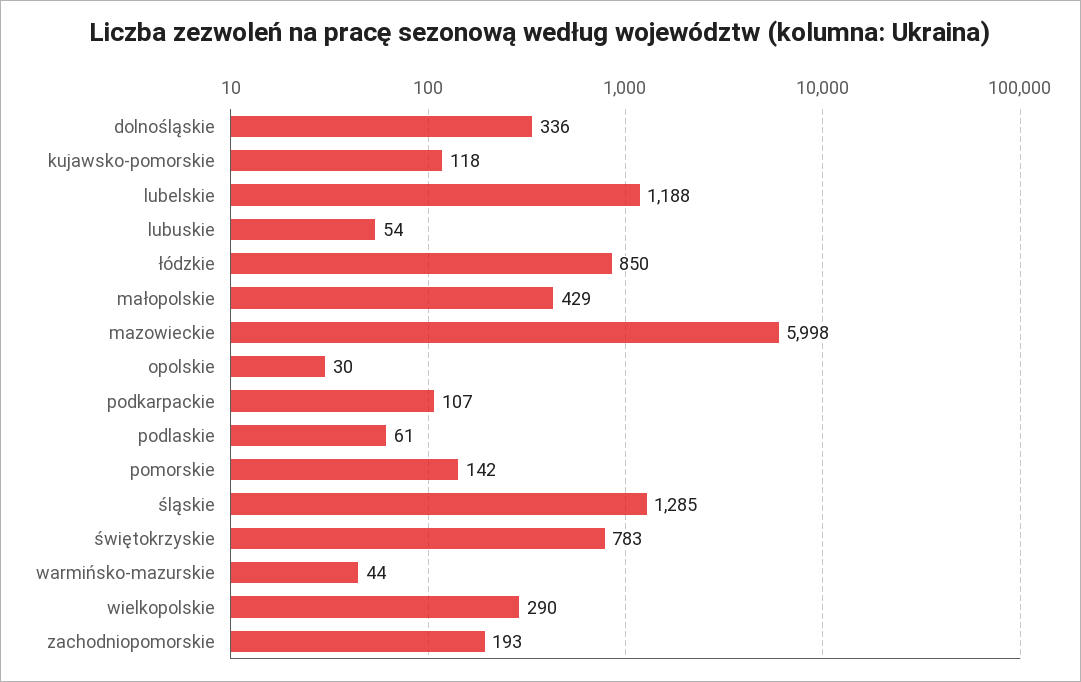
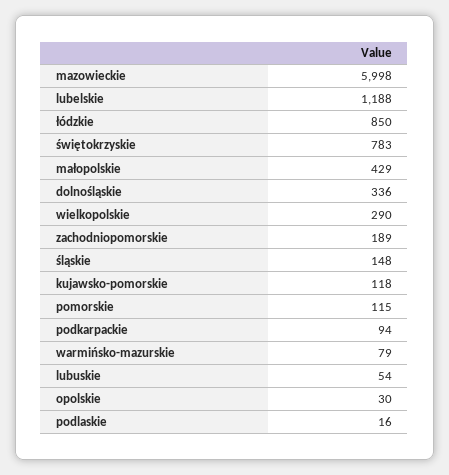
podkarpackie: 107 -> 94
podlaskie: 61 -> 16
pomorskie: 142 -> 115
śląskie: 1285 -> 148
warmińsko-mazurskie: 44 -> 79
zachodniopomorskie: 193 -> 189

